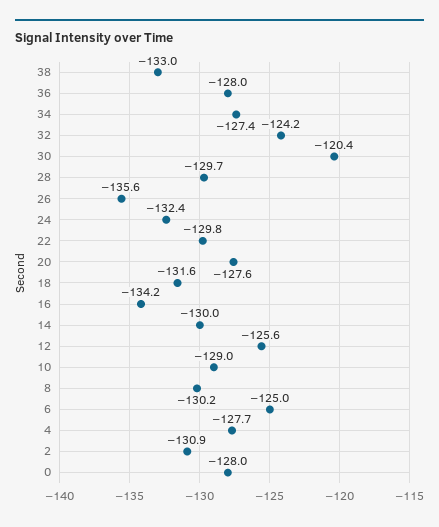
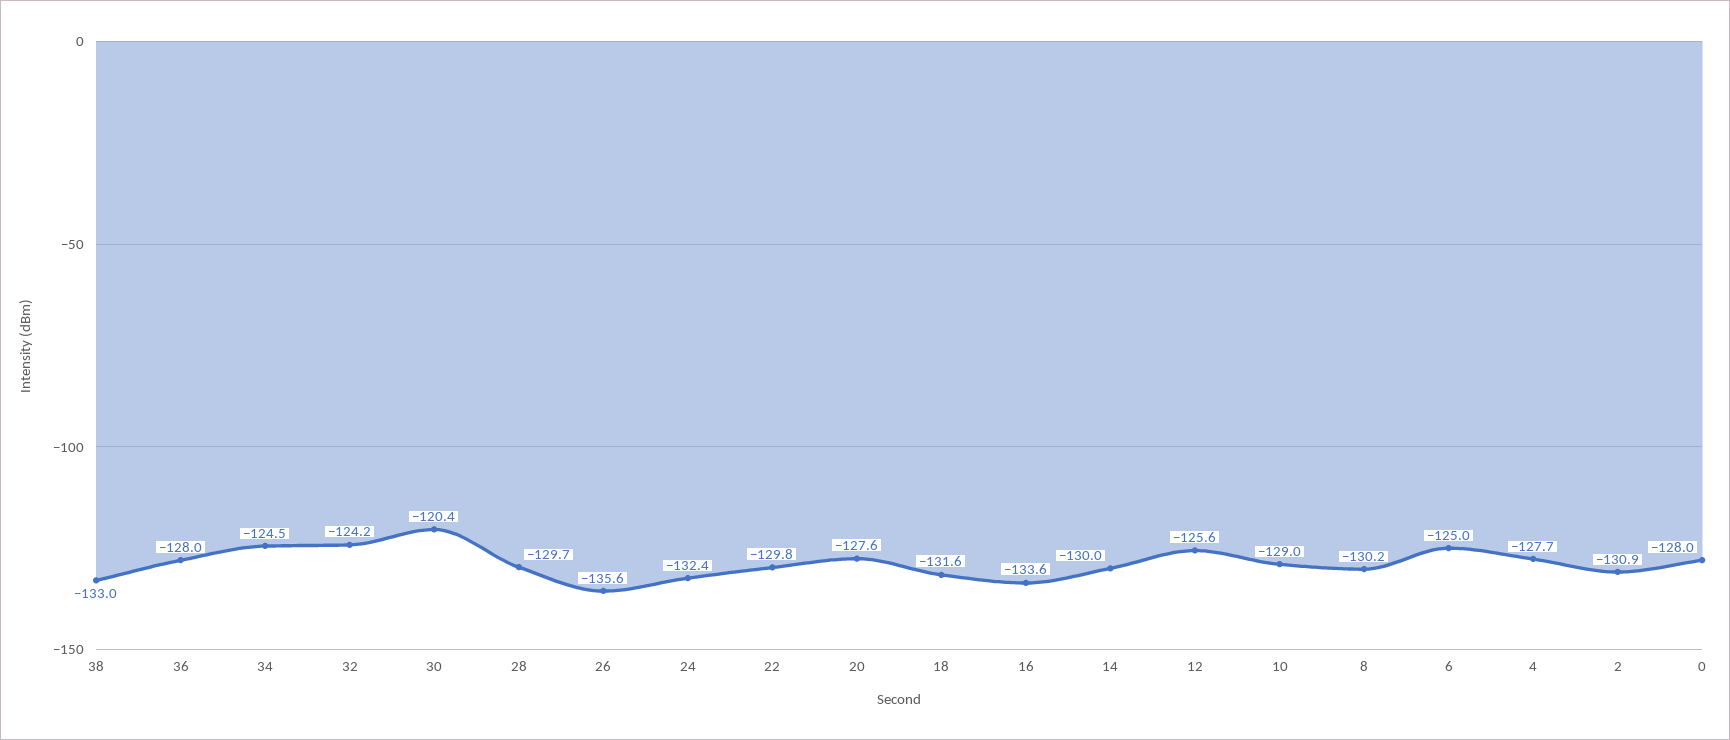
34: -127.4 -> -124.5
16: -134.2 -> -133.6

